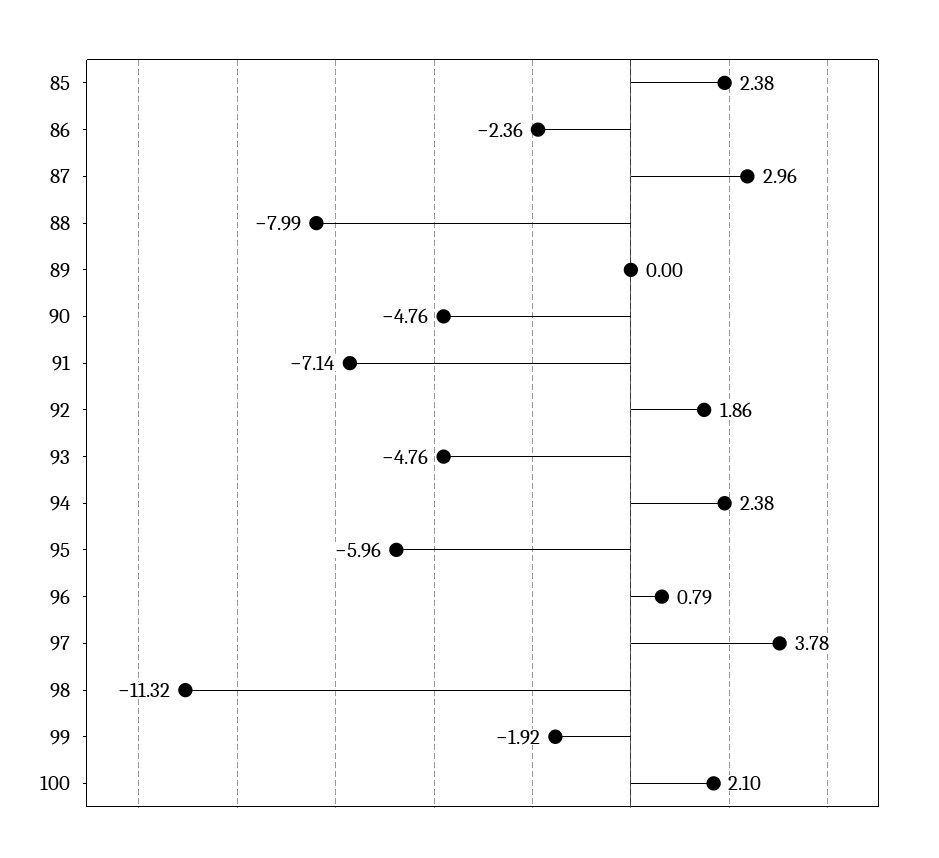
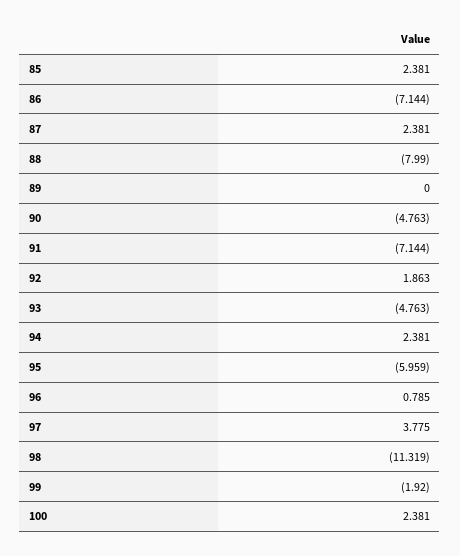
86: -2.36 -> -7.144
87: 2.96 -> 2.381
100: 2.1 -> 2.381

